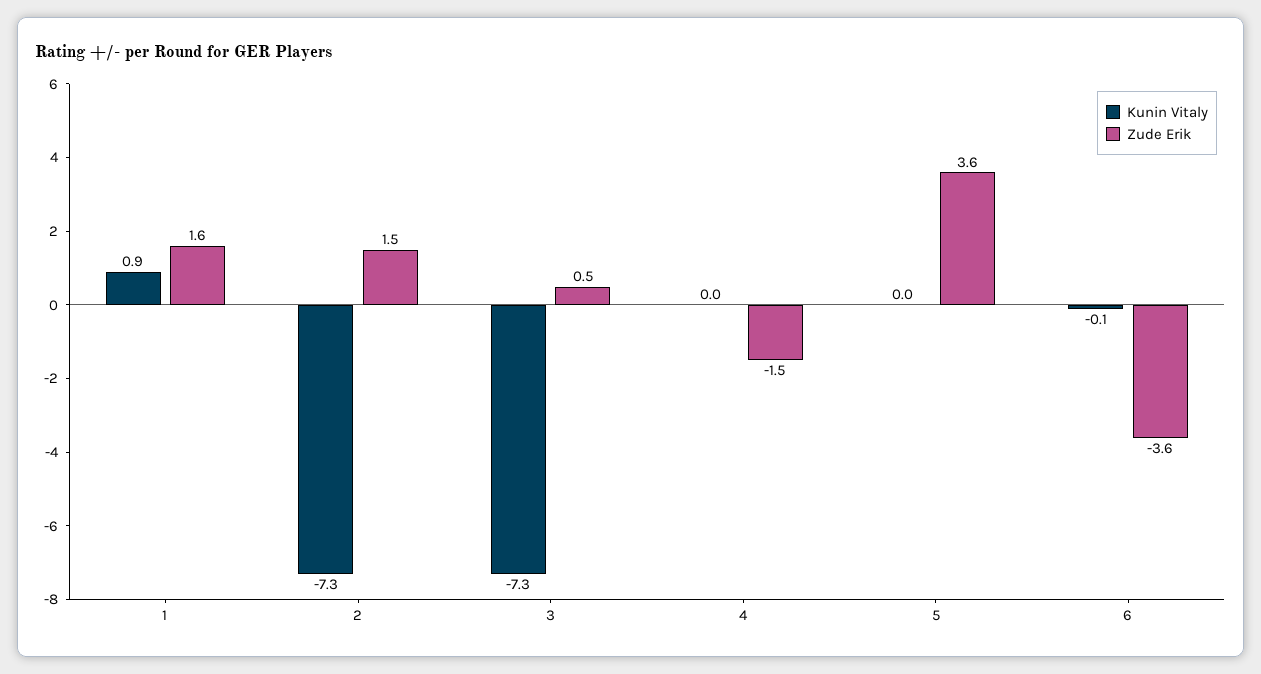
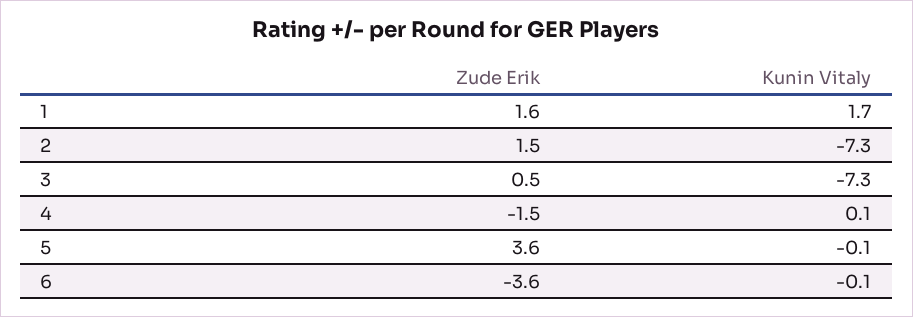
Kunin Vitaly, 1: 0.9 -> 1.7
Kunin Vitaly, 4: 0 -> 0.1
Kunin Vitaly, 5: 0 -> -0.1

